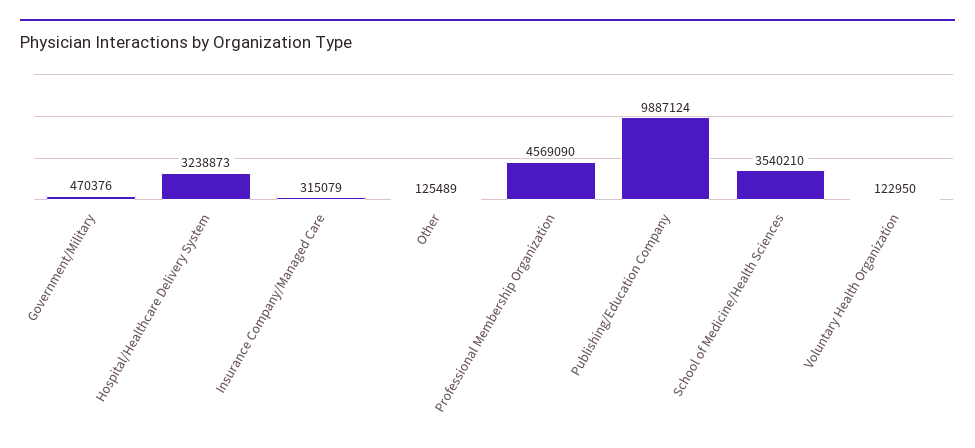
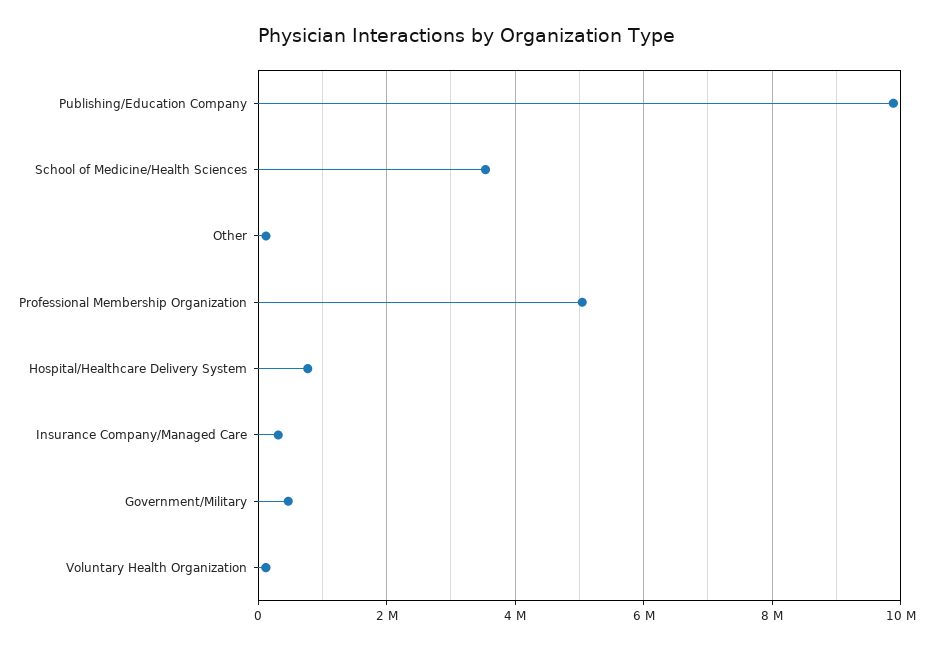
Hospital/Healthcare Delivery System: 3238873 -> 800000
Professional Membership Organization: 4569090 -> 5000000

